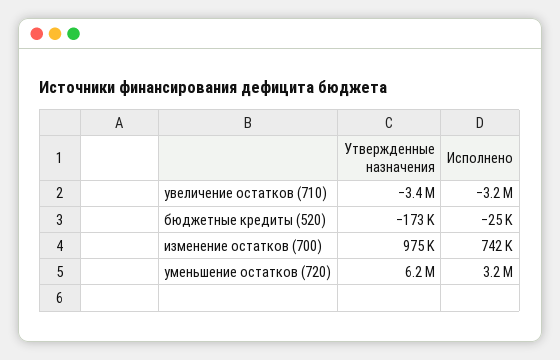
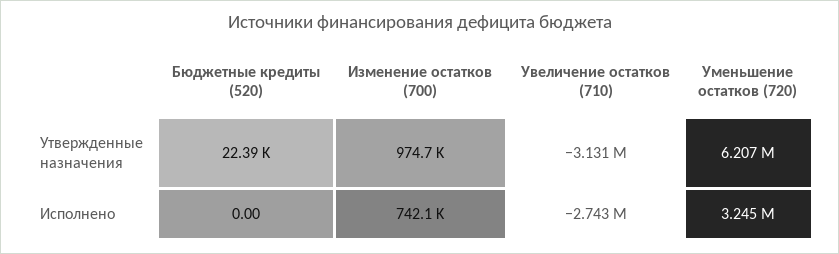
Утвержденные назначения, увеличение остатков (710): -3400000 -> -3131000
Исполнено, увеличение остатков (710): -3200000 -> -2743000
Утвержденные назначения, бюджетные кредиты (520): -173000 -> 22390
Исполнено, бюджетные кредиты (520): -25000 -> 0

